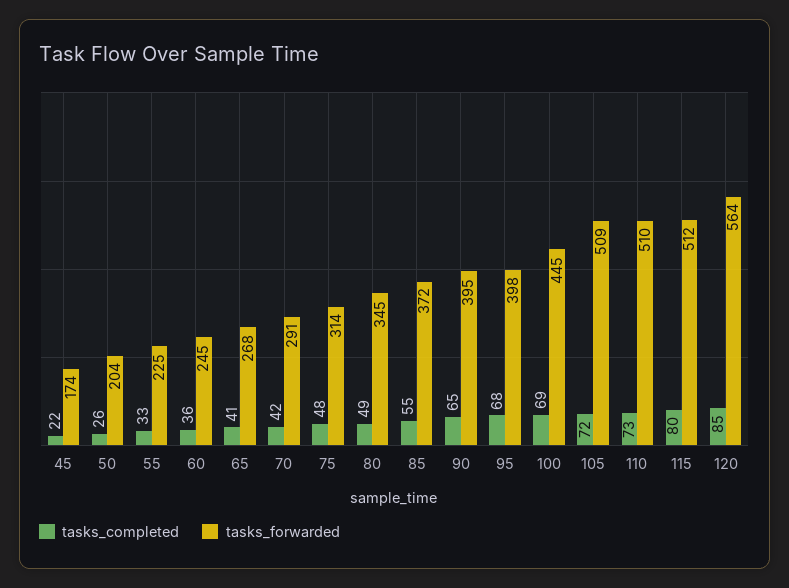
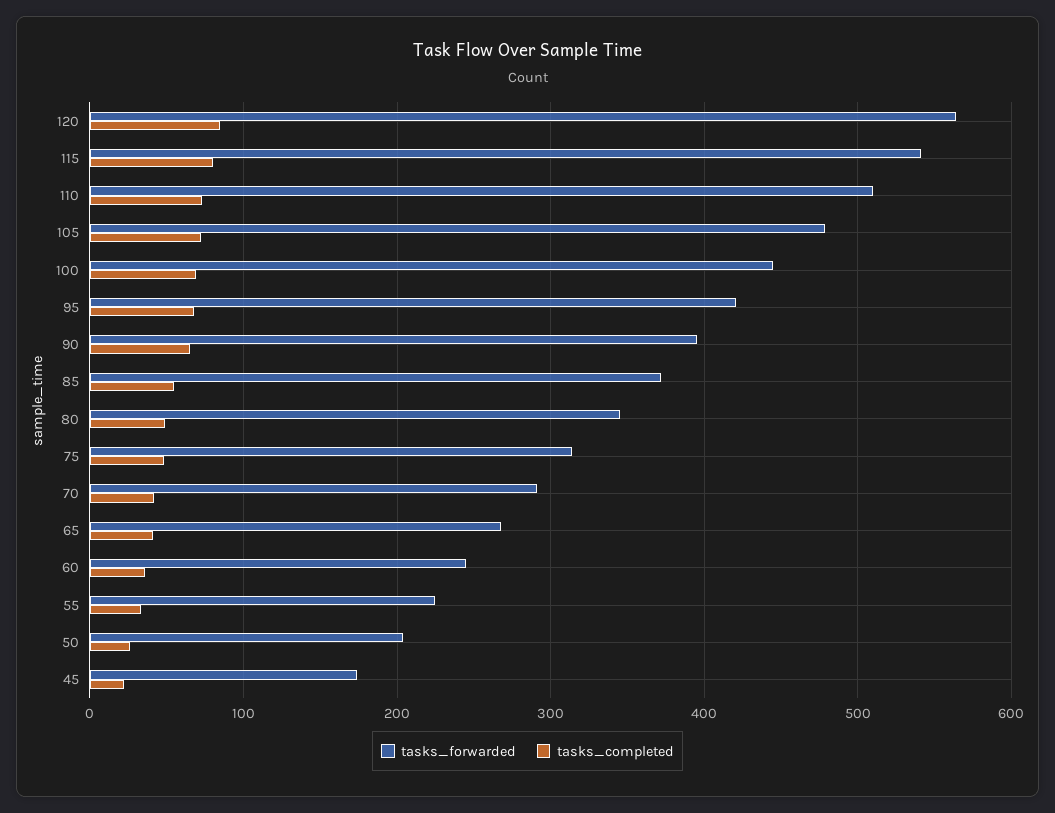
tasks_forwarded, 95: 398 -> 420
tasks_forwarded, 105: 509 -> 480
tasks_forwarded, 115: 512 -> 540

